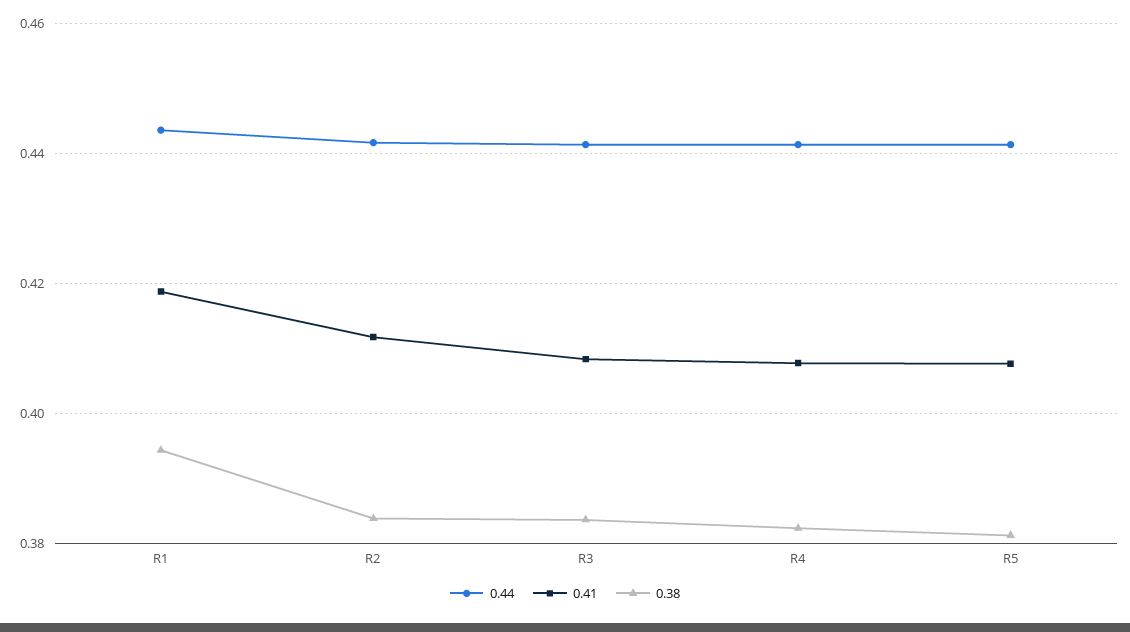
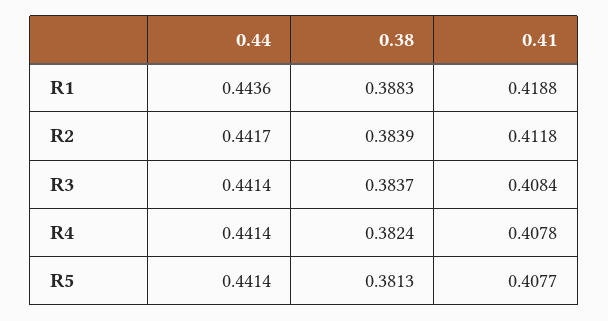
0.38, R1: 0.394 -> 0.3883

